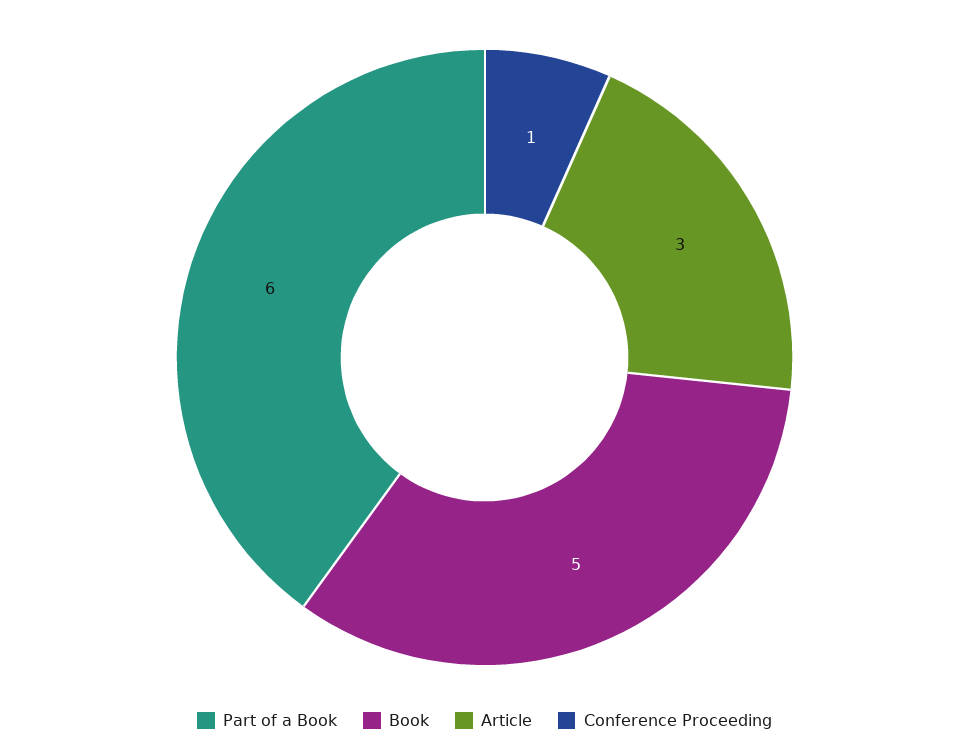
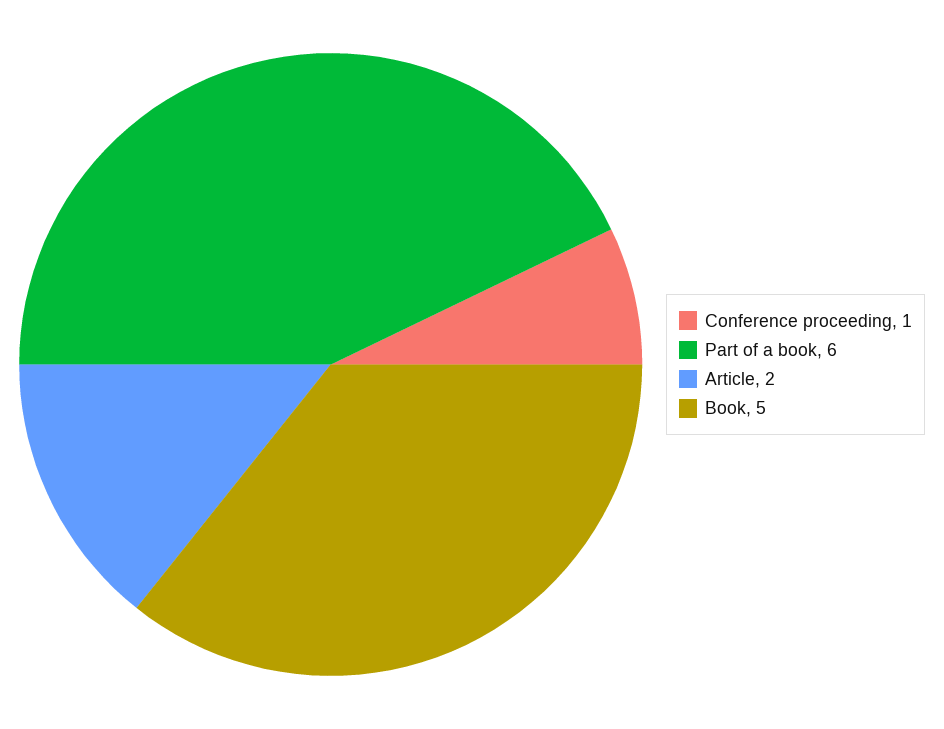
Article: 3 -> 2

